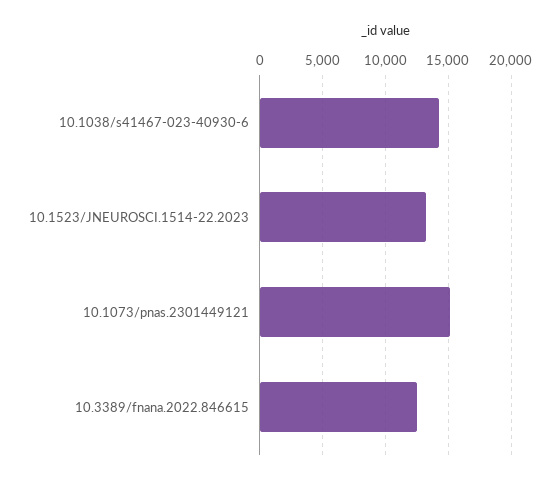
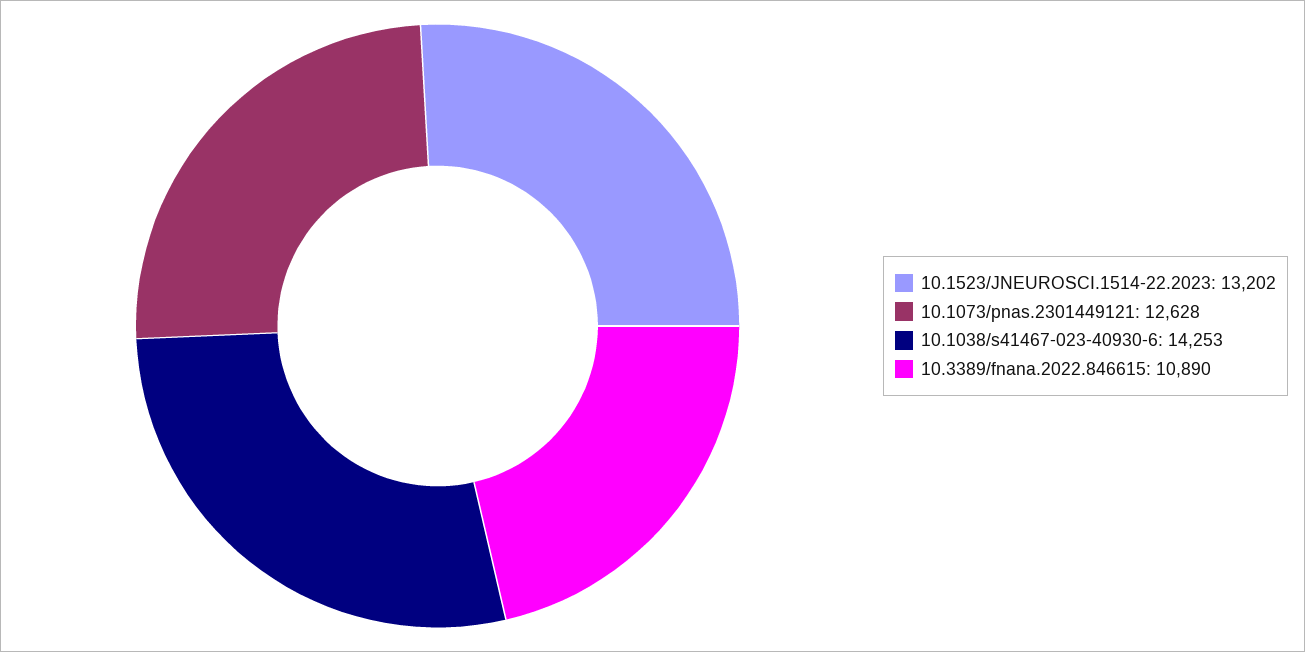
10.1073/pnas.2301449121: 15000 -> 12628
10.3389/fnana.2022.846615: 12500 -> 10890

